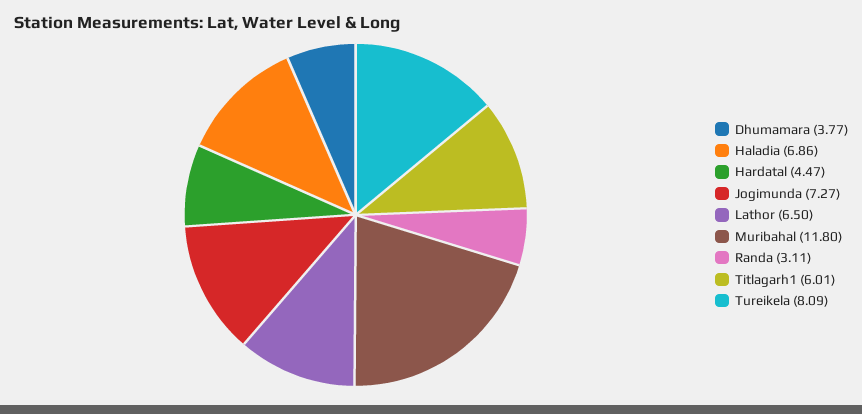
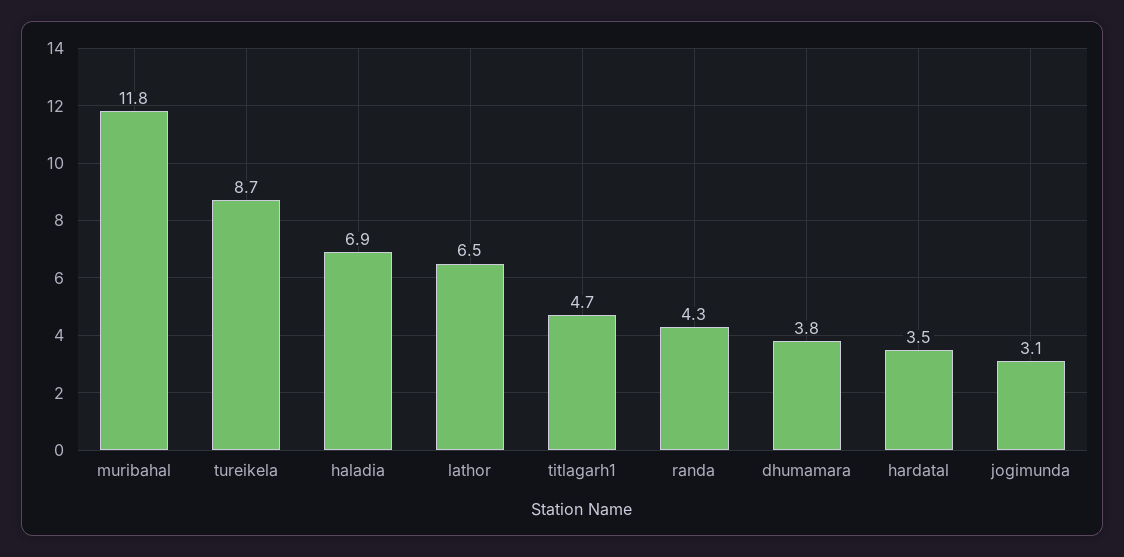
Hardatal: 4.47 -> 3.5
Jogimunda: 7.27 -> 3.1
Randa: 3.11 -> 4.3
Titlagarh1: 6.01 -> 4.7
Tureikela: 8.09 -> 8.7

